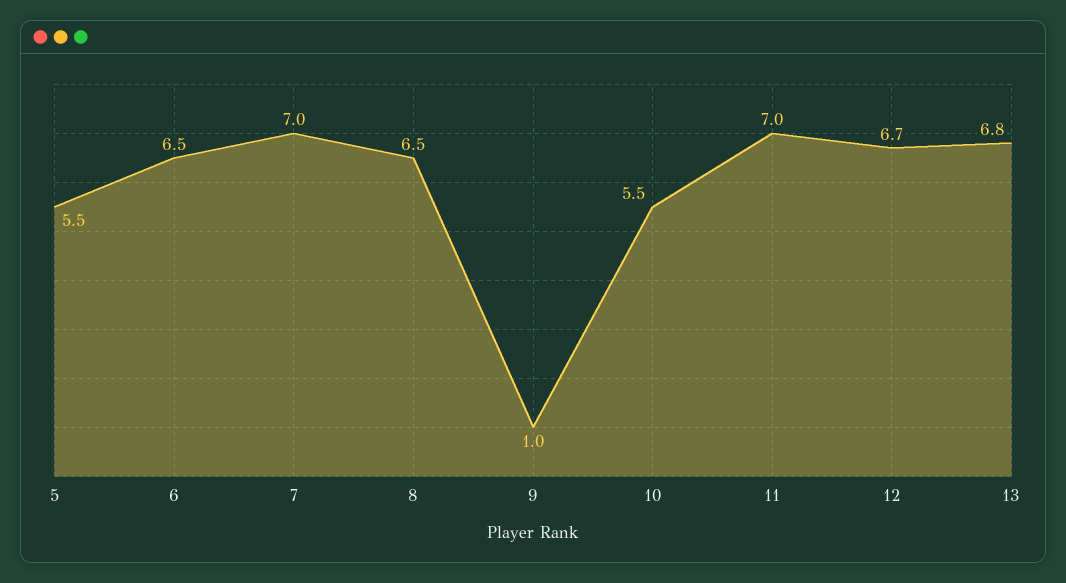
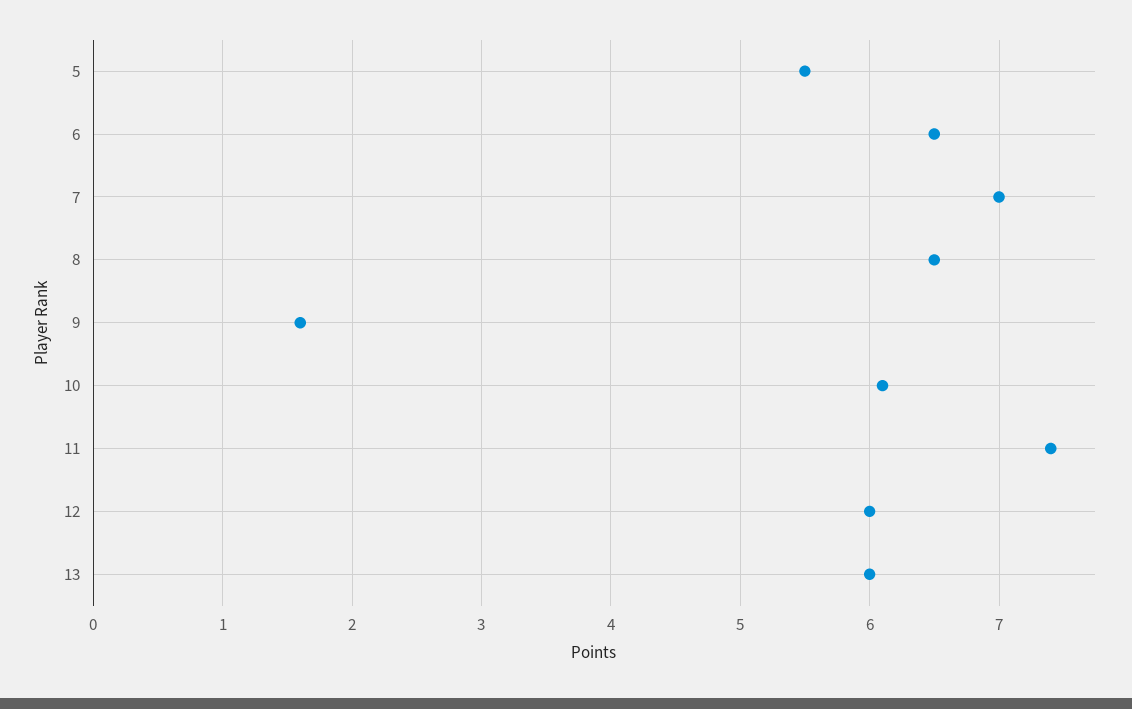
9: 1 -> 1.6
10: 5.5 -> 6.1
11: 7 -> 7.4
12: 6.7 -> 6
13: 6.8 -> 6

